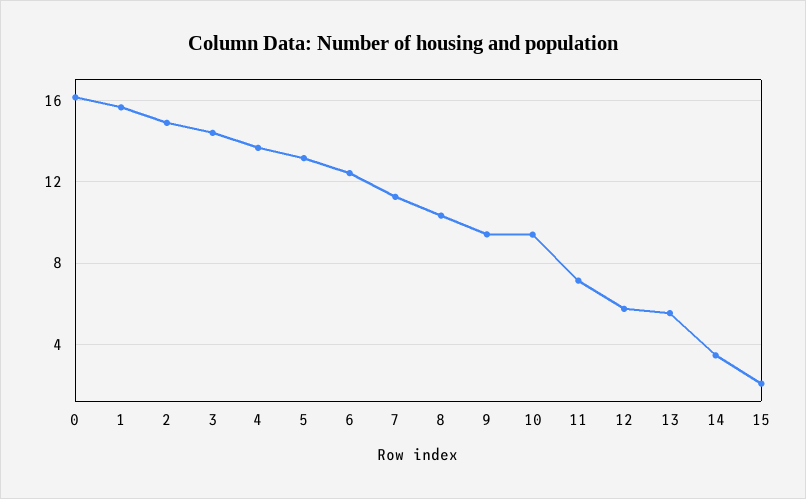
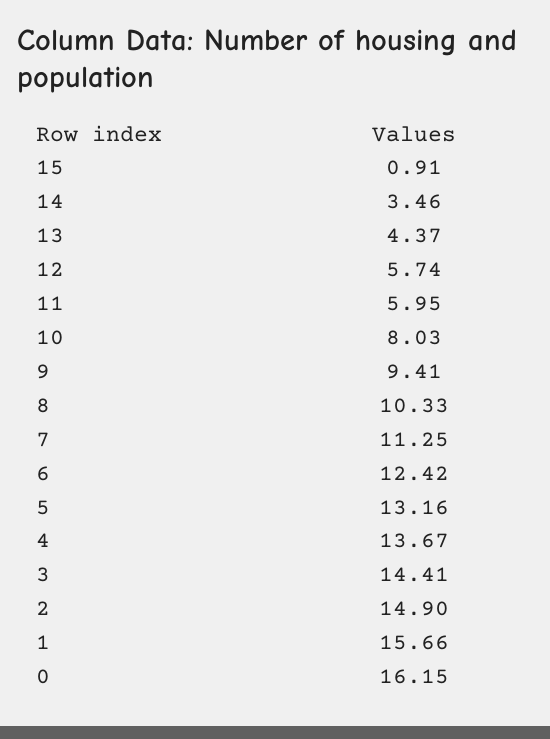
10: 9.5 -> 8.03
11: 7 -> 5.95
13: 5.5 -> 4.37
15: 2 -> 0.91

